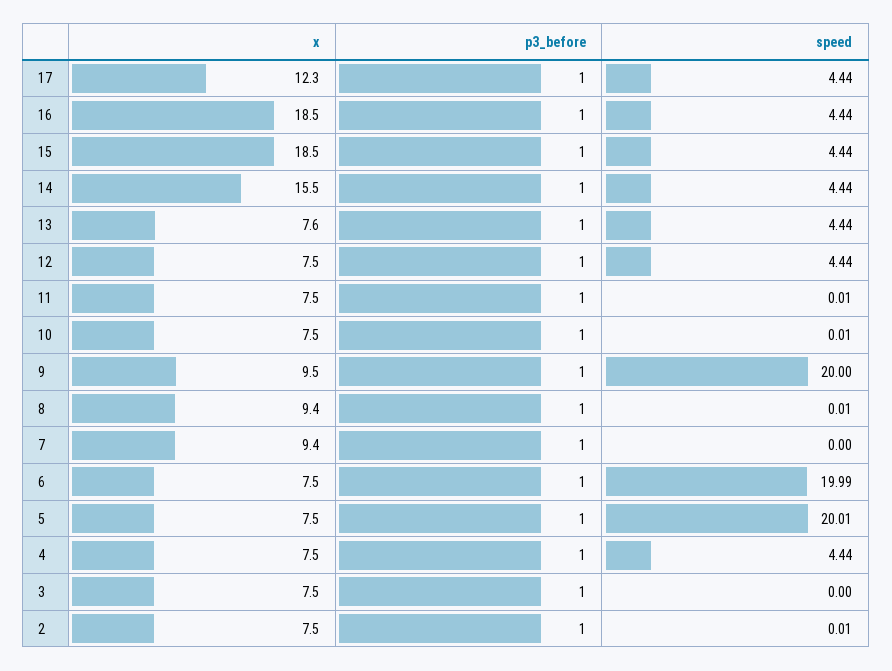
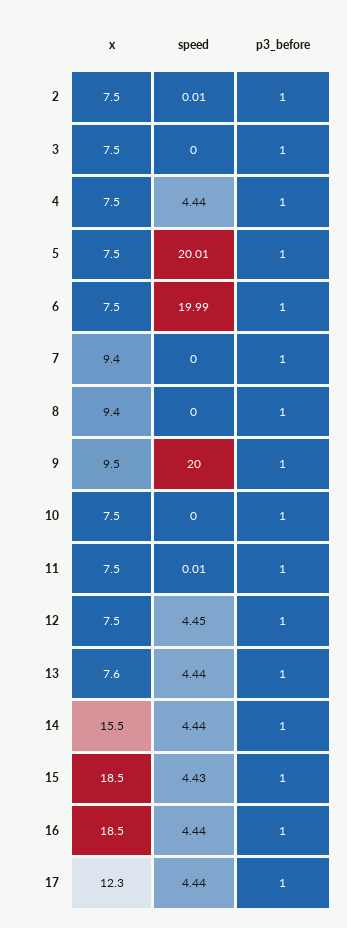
speed, 15: 4.44 -> 4.43
speed, 12: 4.44 -> 4.45
speed, 10: 0.01 -> 0
speed, 8: 0.01 -> 0

